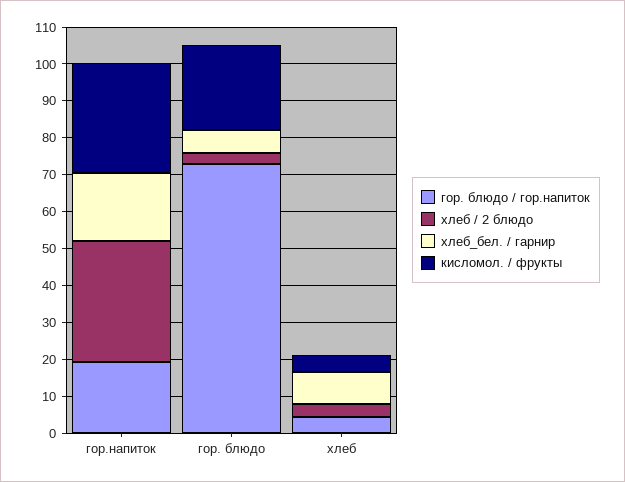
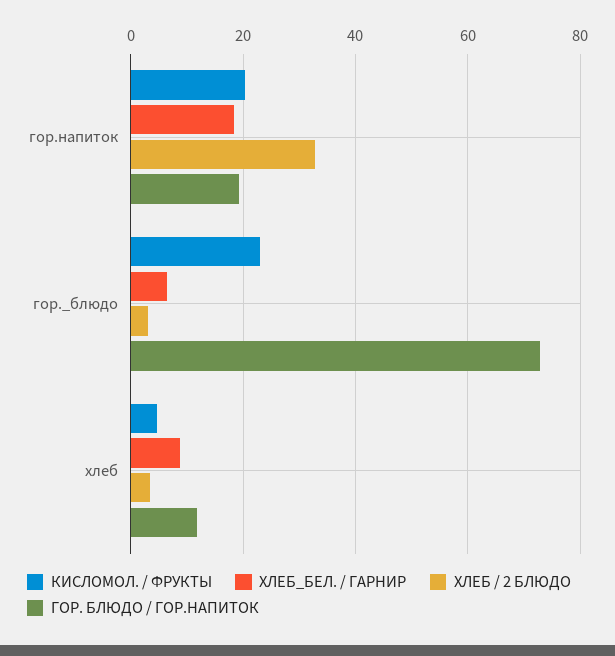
кисломол. / фрукты, гор.напиток: 30 -> 20
гор. блюдо / гор.напиток, хлеб: 5 -> 12

